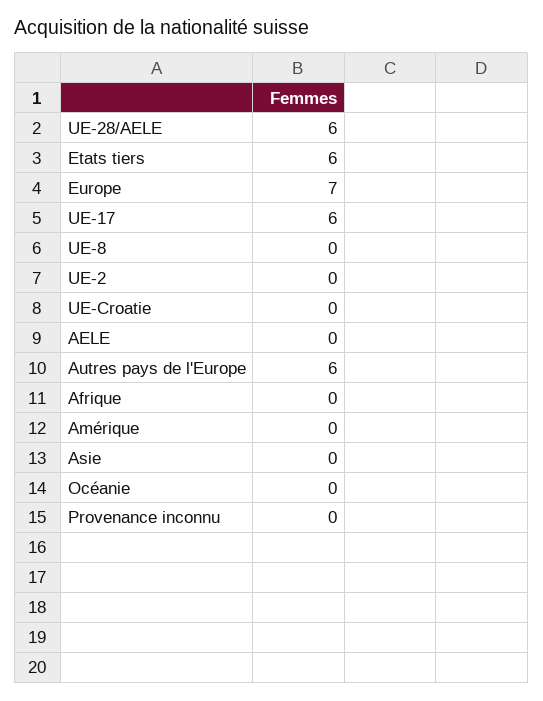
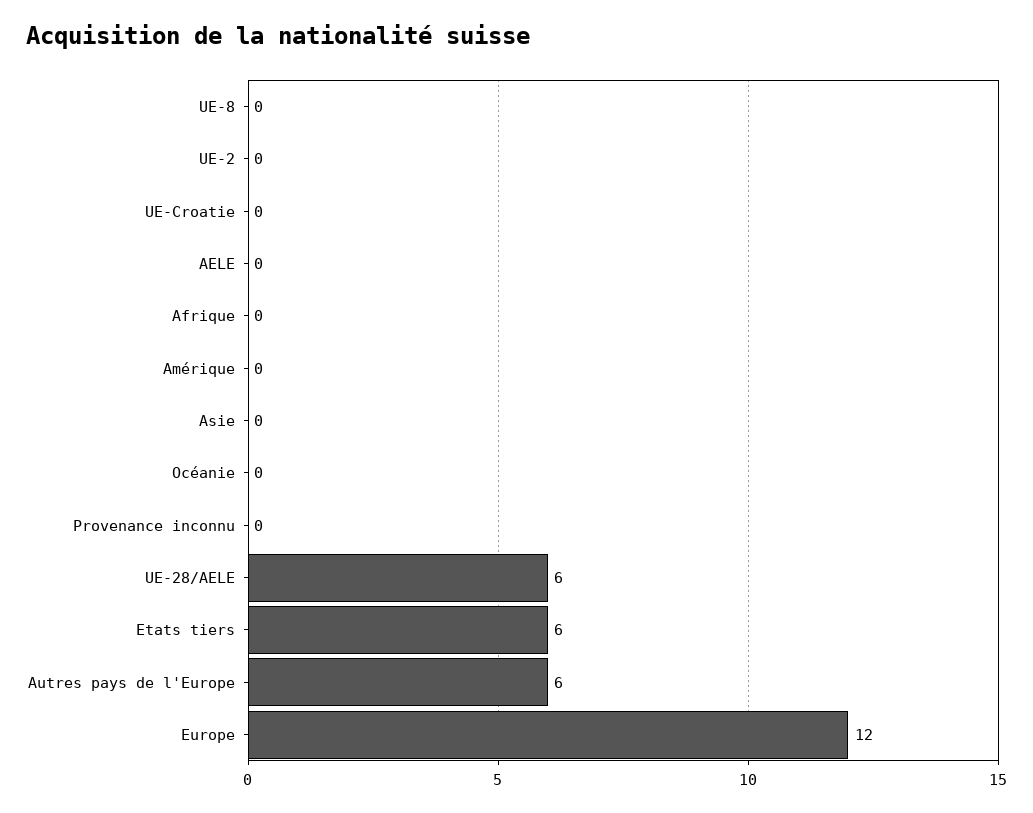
Europe: 7 -> 12
UE-17: 6 -> none

